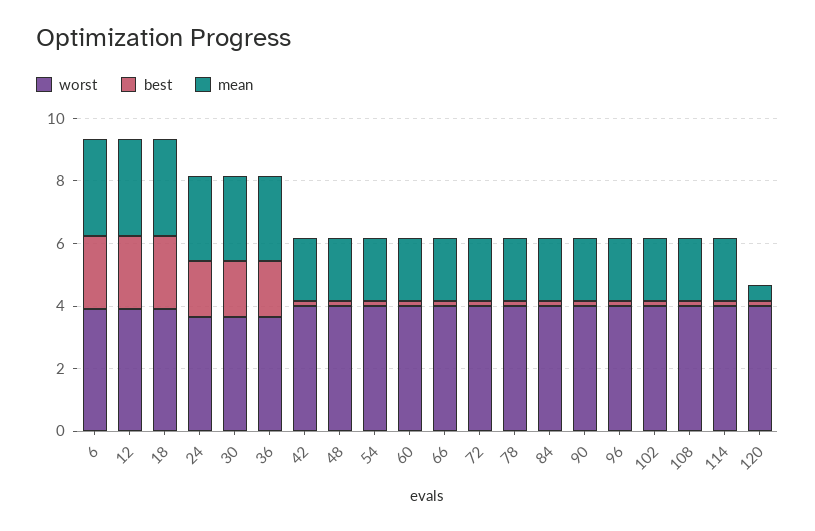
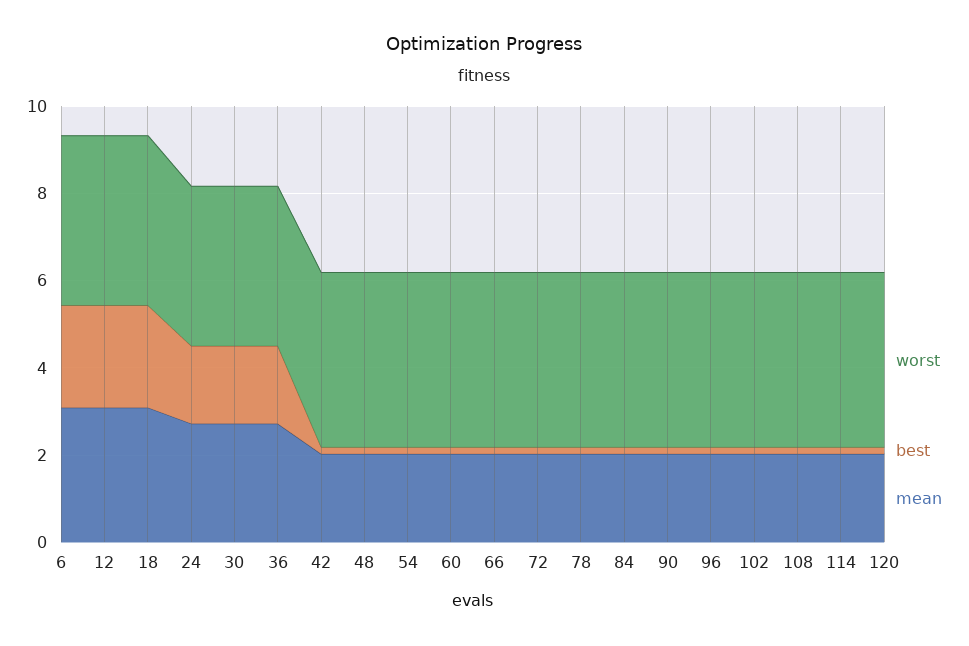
mean, 120: 0.5 -> 2

